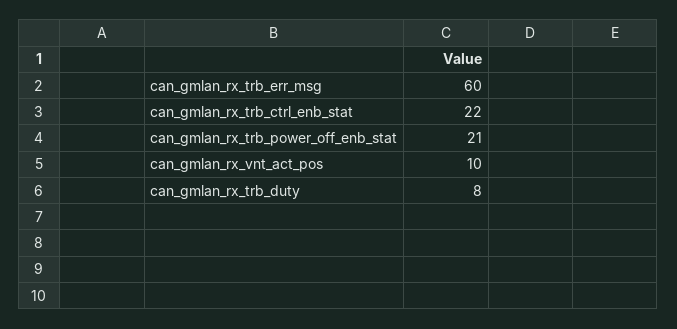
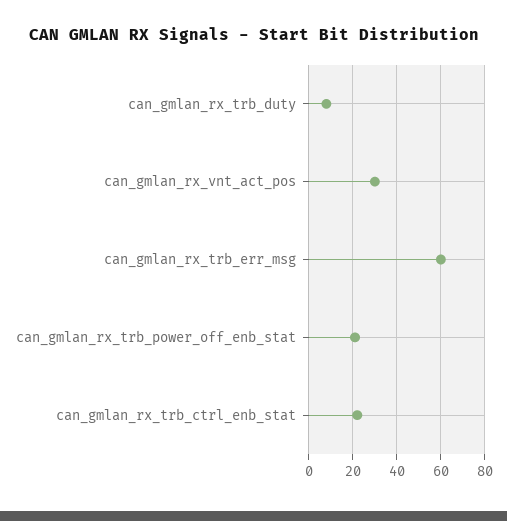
can_gmlan_rx_vnt_act_pos: 10 -> 30

